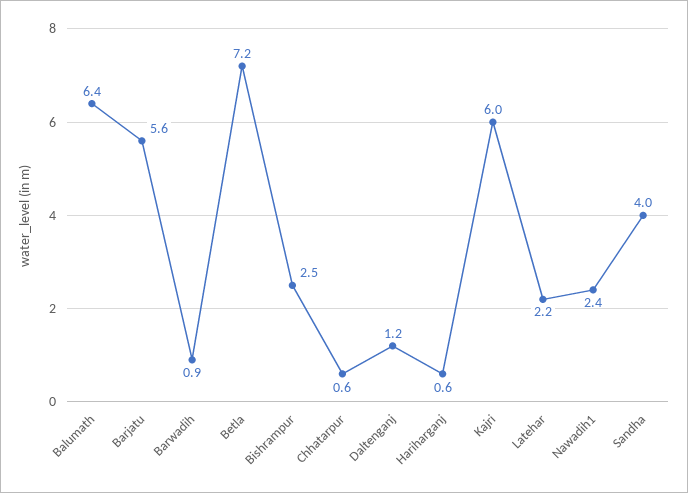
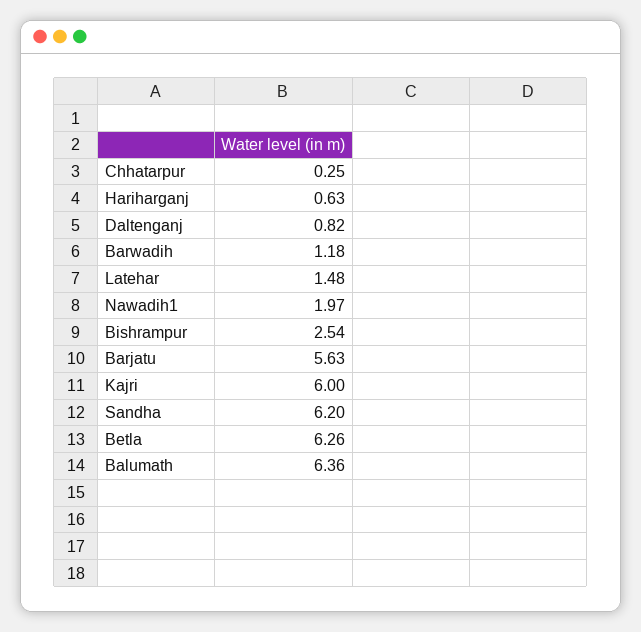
Barwadih: 0.9 -> 1.18
Betla: 7.2 -> 6.26
Chhatarpur: 0.6 -> 0.25
Daltenganj: 1.2 -> 0.82
Latehar: 2.2 -> 1.48
Nawadih1: 2.4 -> 1.97
Sandha: 4 -> 6.2

